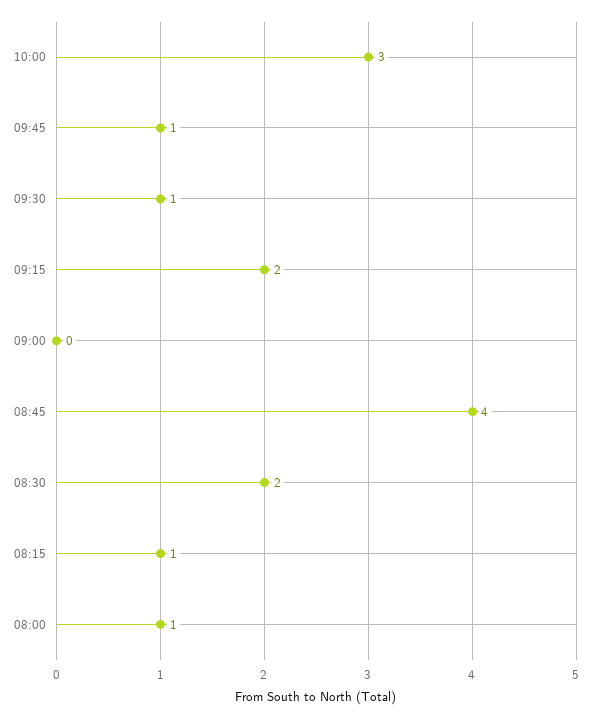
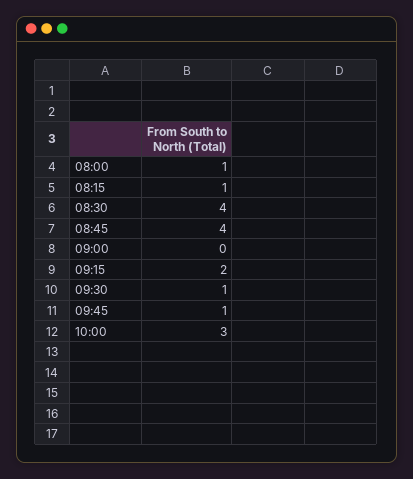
08:30: 2 -> 4

